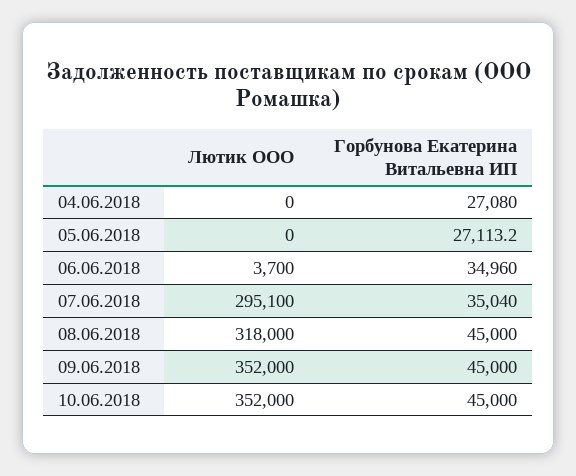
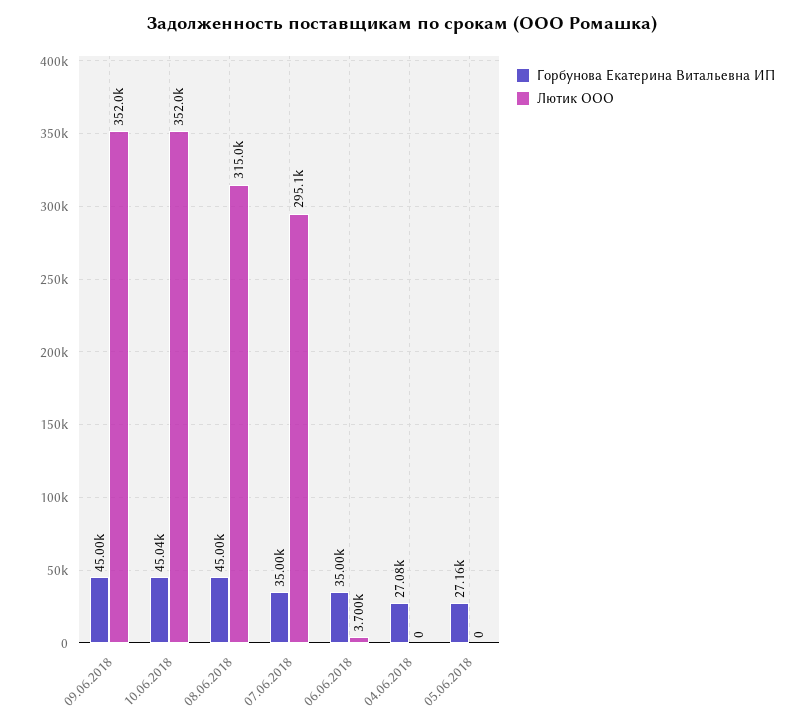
Горбунова Екатерина Витальевна ИП, 05.06.2018: 27113.2 -> 27160
Горбунова Екатерина Витальевна ИП, 06.06.2018: 34960 -> 35000
Горбунова Екатерина Витальевна ИП, 07.06.2018: 35040 -> 35000
Лютик ООО, 08.06.2018: 318000 -> 315000
Горбунова Екатерина Витальевна ИП, 10.06.2018: 45000 -> 45040

